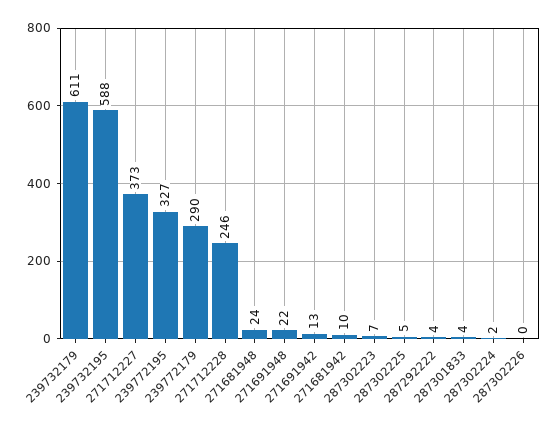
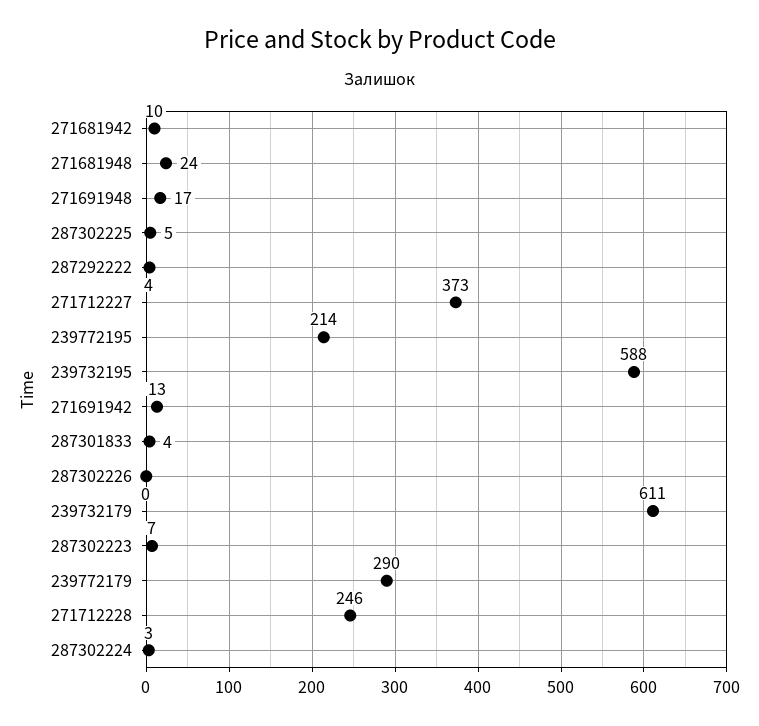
239772195: 327 -> 214
271691948: 22 -> 17
287302224: 2 -> 3

